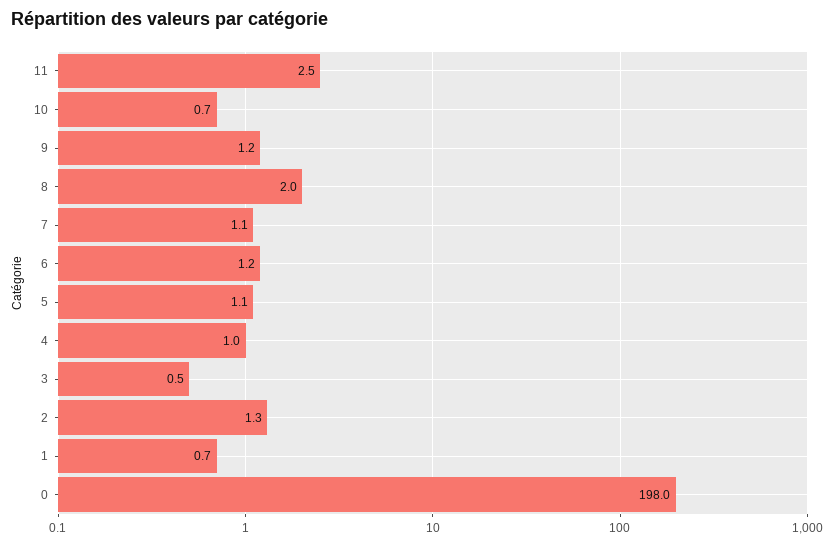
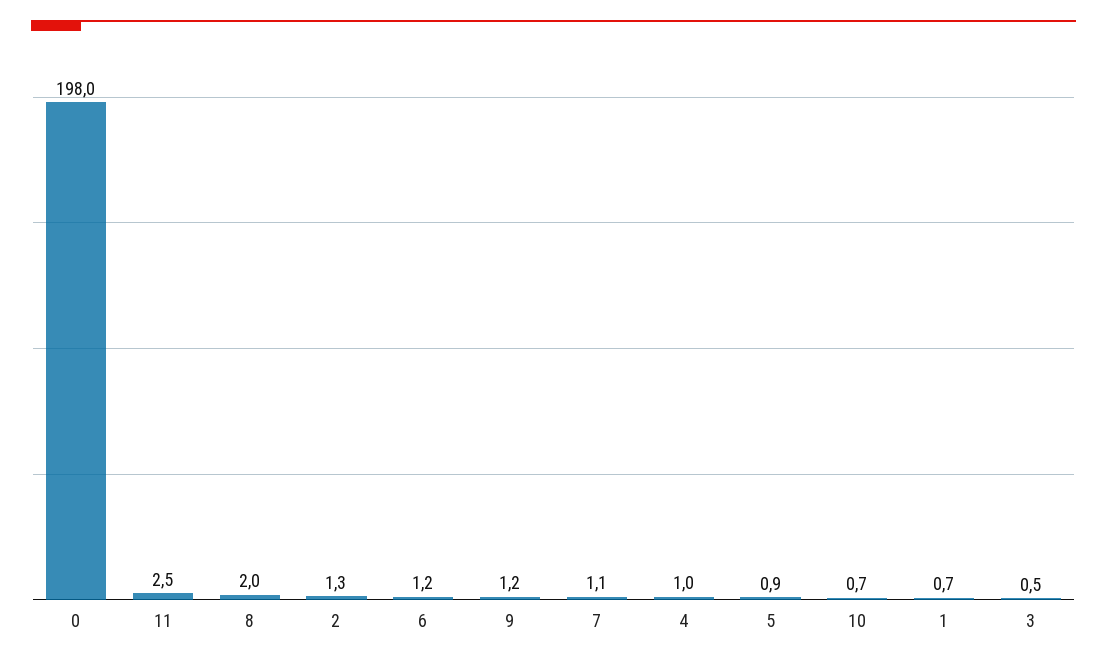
5: 1.1 -> 0.9

